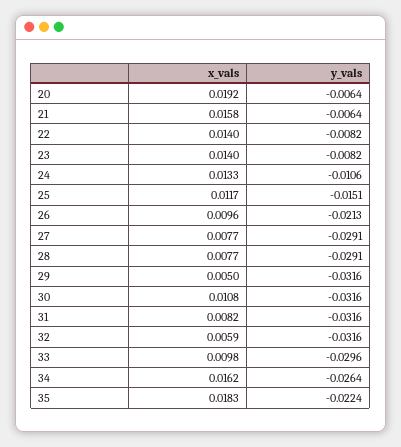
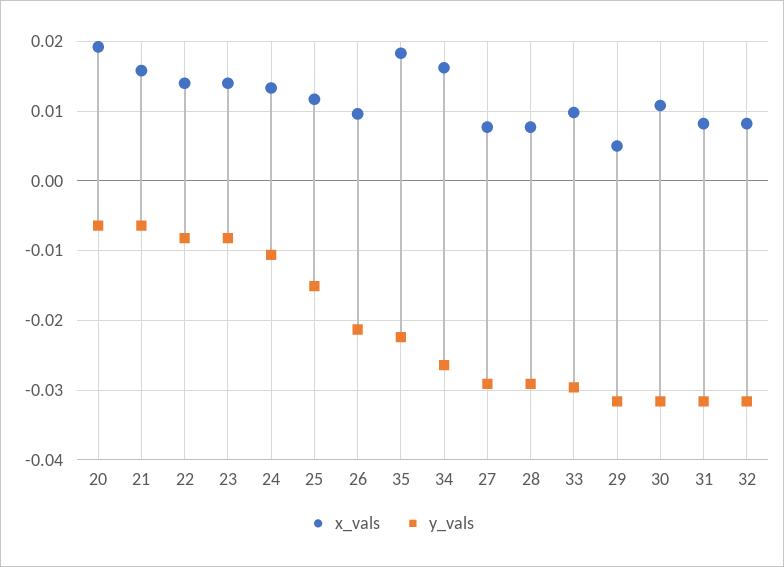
x_vals, 32: 0.0059 -> 0.008

